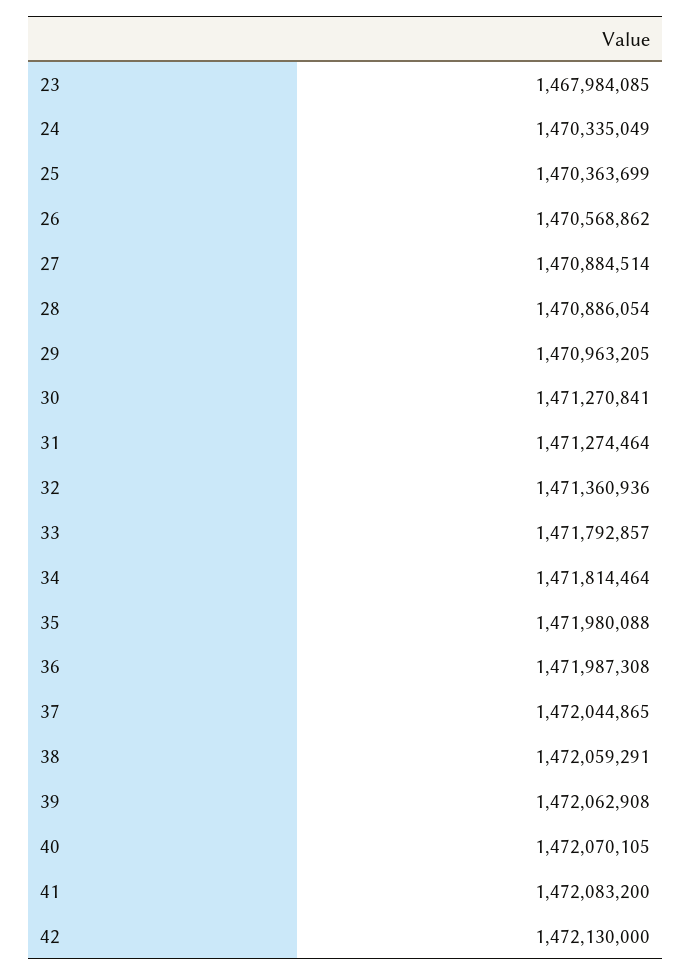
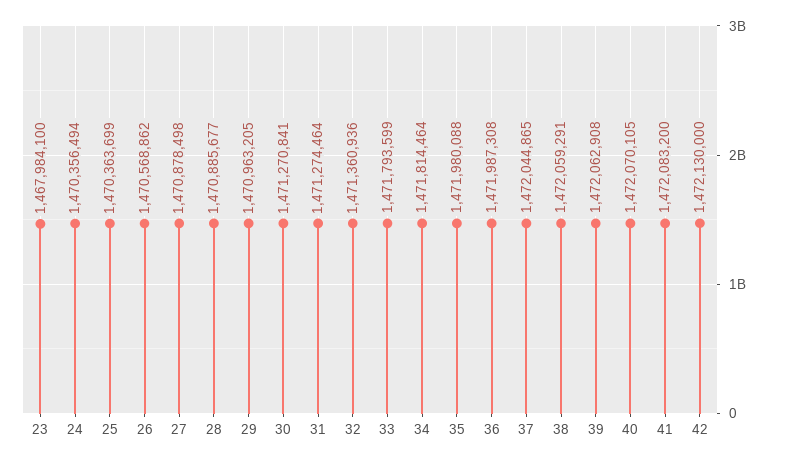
23: 1467984085 -> 1467984100
24: 1470335049 -> 1470356494
27: 1470884514 -> 1470878498
28: 1470886054 -> 1470885677
33: 1471792857 -> 1471793599

